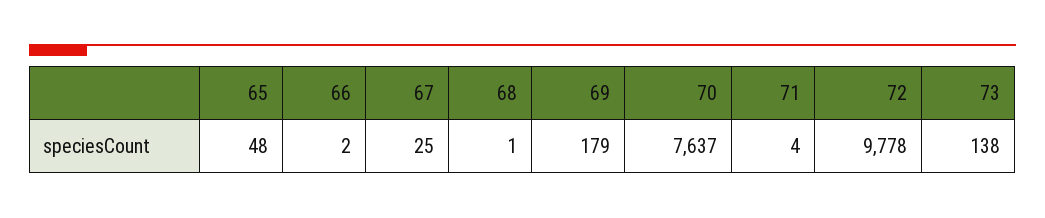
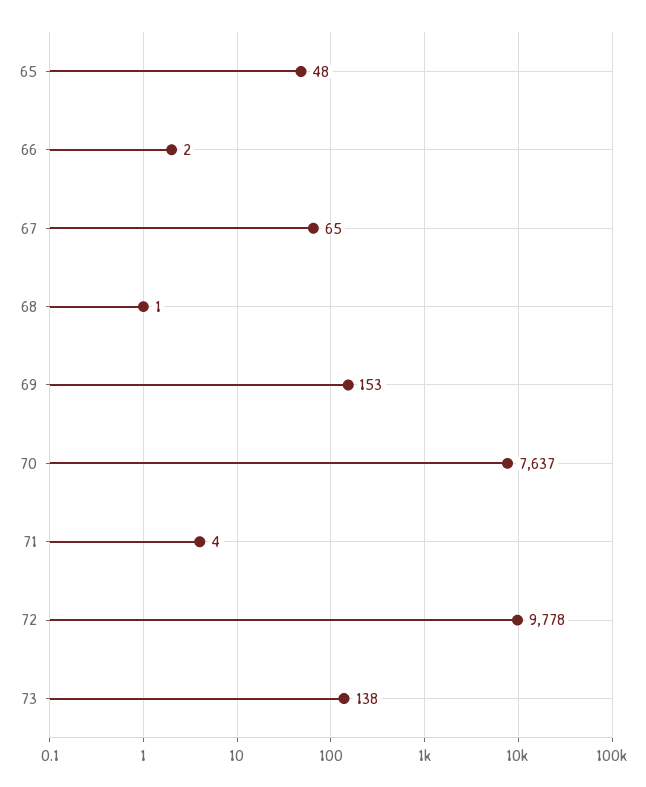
67: 25 -> 65
69: 179 -> 153

